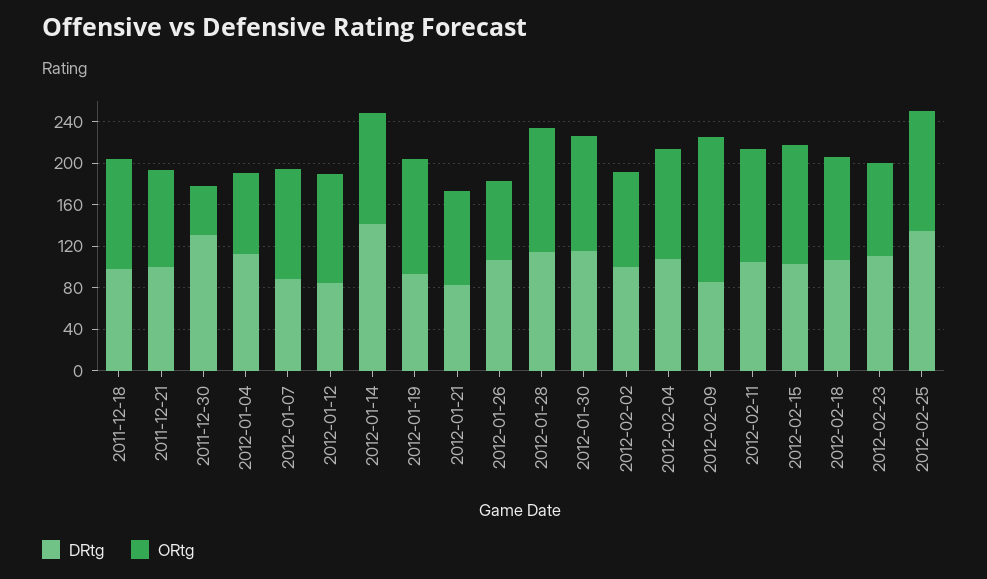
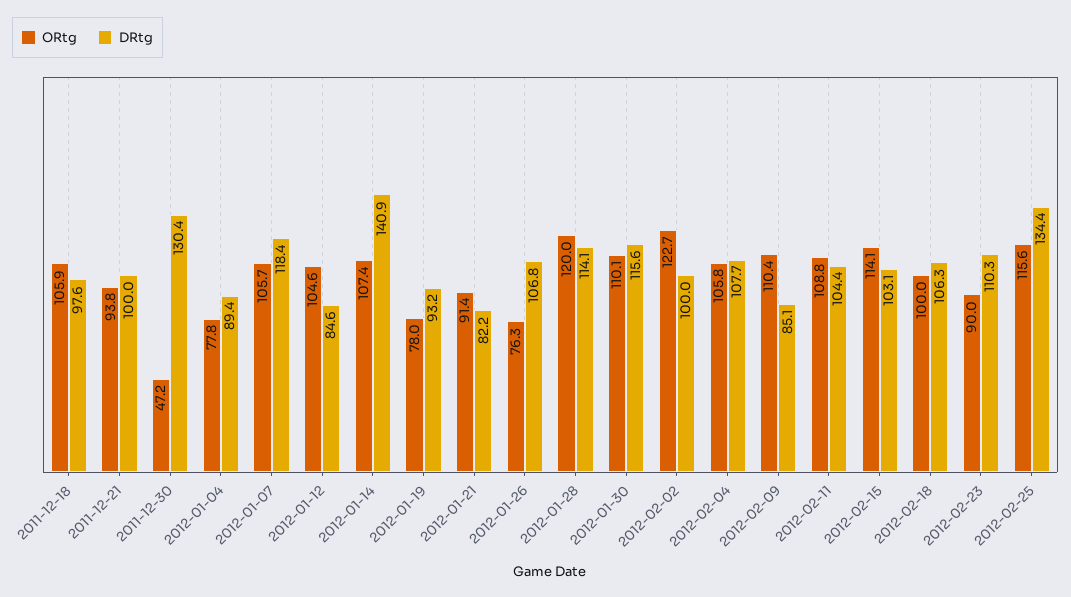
DRtg, 2012-01-04: 110 -> 89.4
DRtg, 2012-01-07: 90 -> 118.4
ORtg, 2012-01-19: 110 -> 78
ORtg, 2012-02-02: 90 -> 122.7
ORtg, 2012-02-09: 140 -> 110.4

